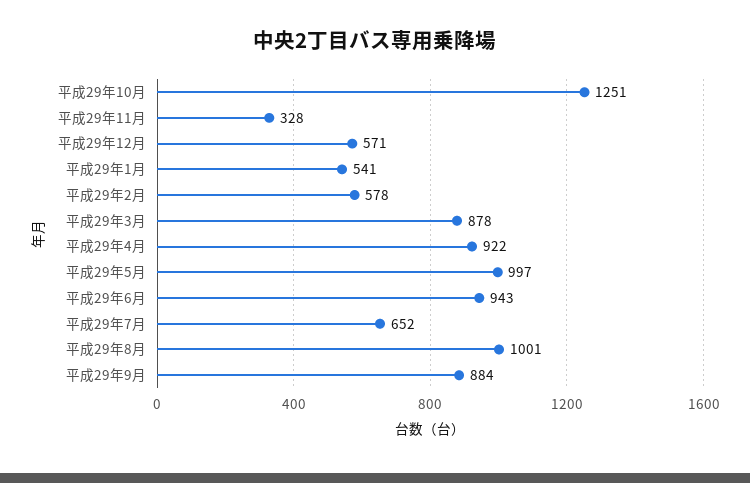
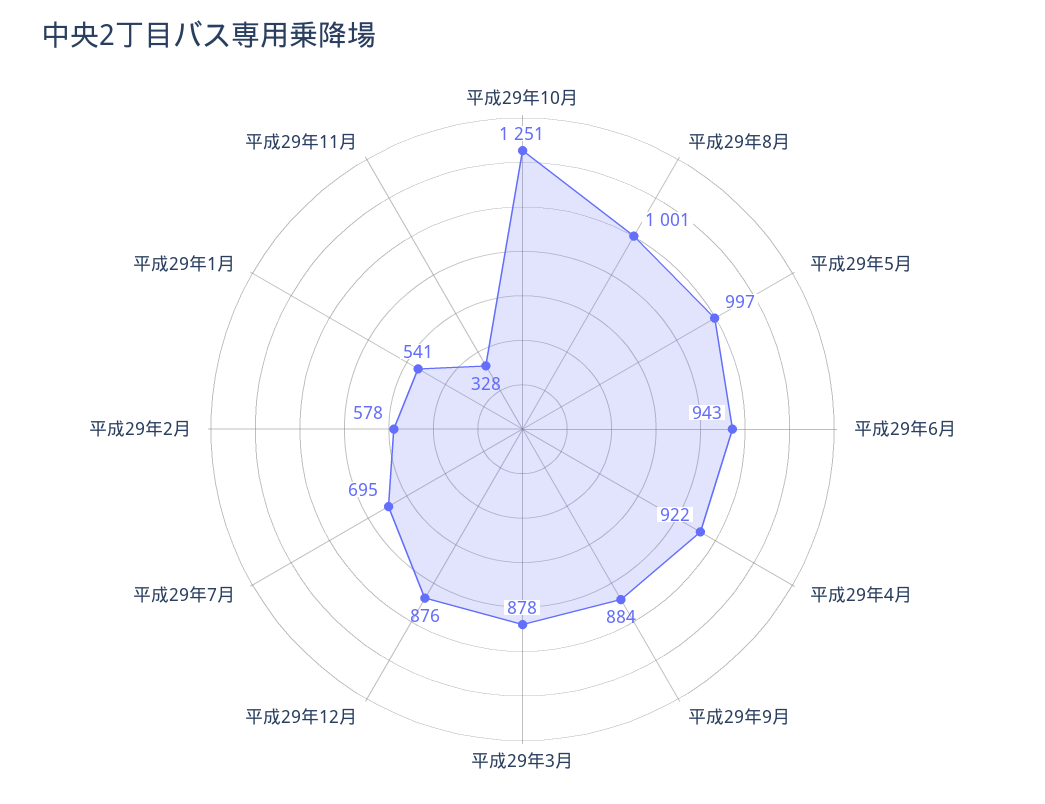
平成29年12月: 571 -> 876
平成29年7月: 652 -> 695

